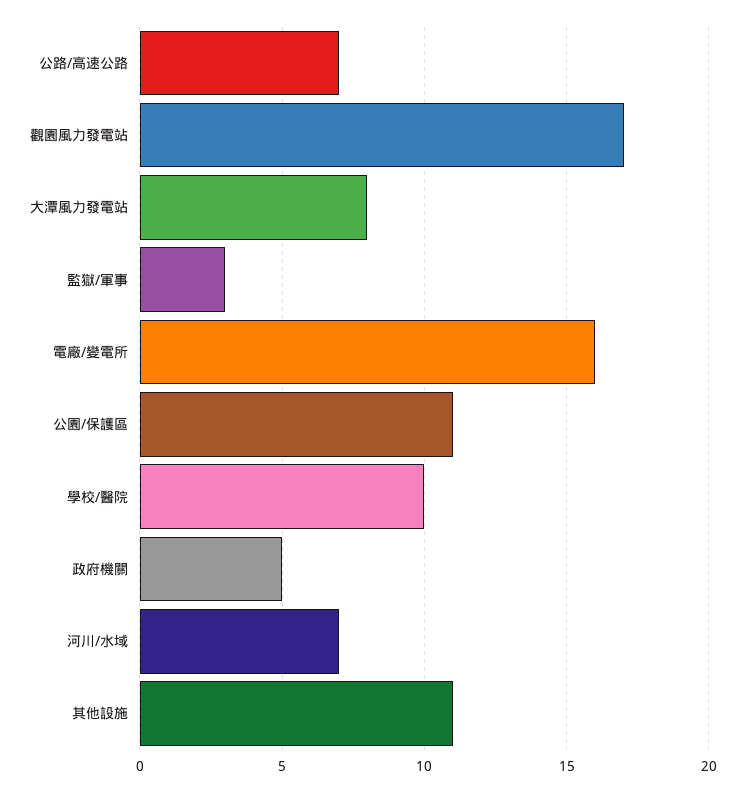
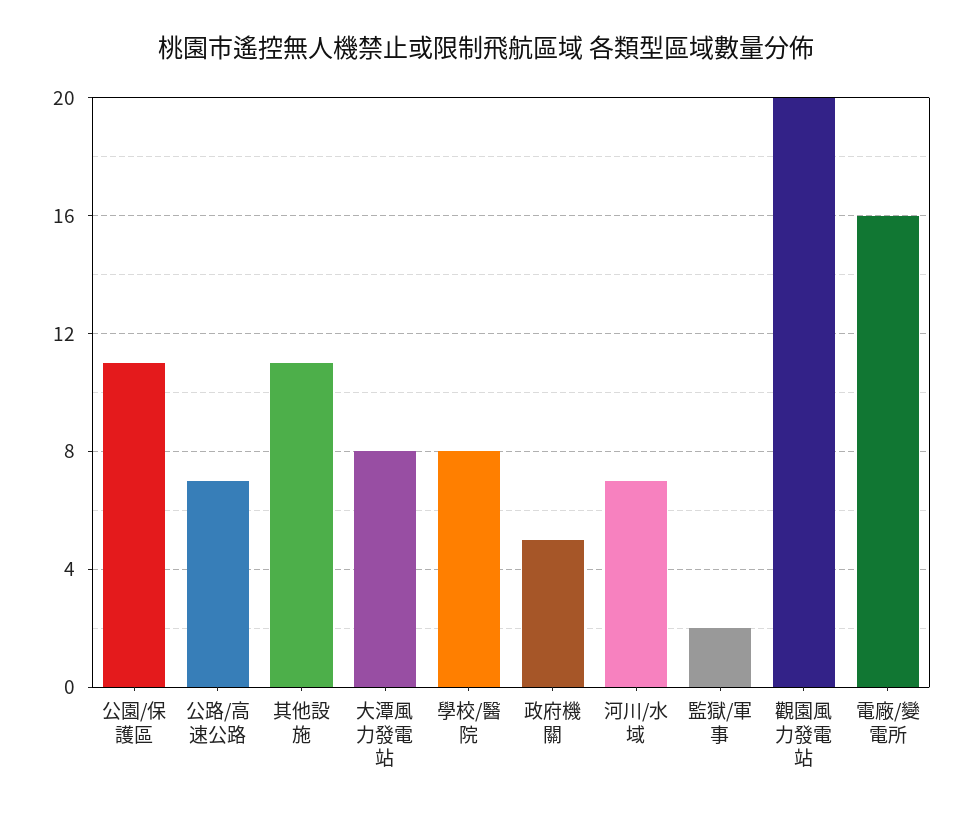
觀園風力發電站: 17 -> 20
監獄/軍事: 3 -> 2
學校/醫院: 10 -> 8

